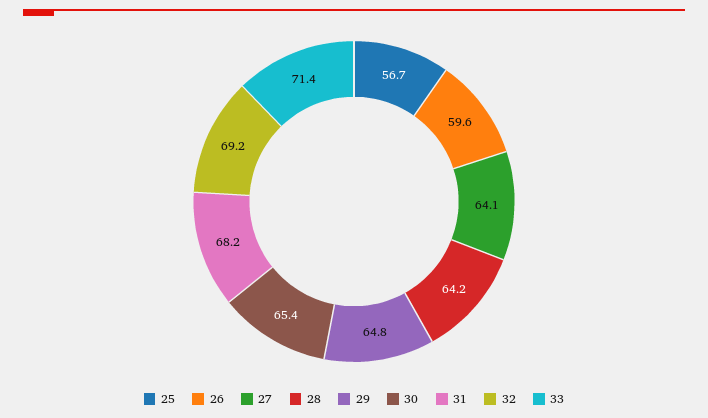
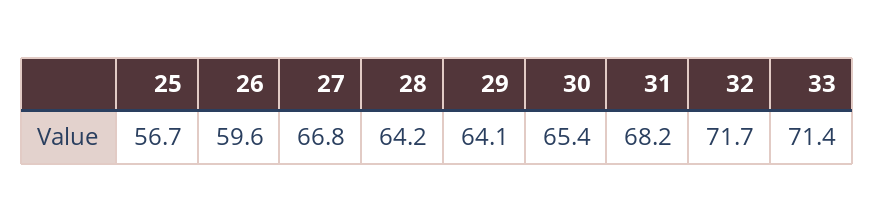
27: 64.1 -> 66.8
29: 64.8 -> 64.1
32: 69.2 -> 71.7

